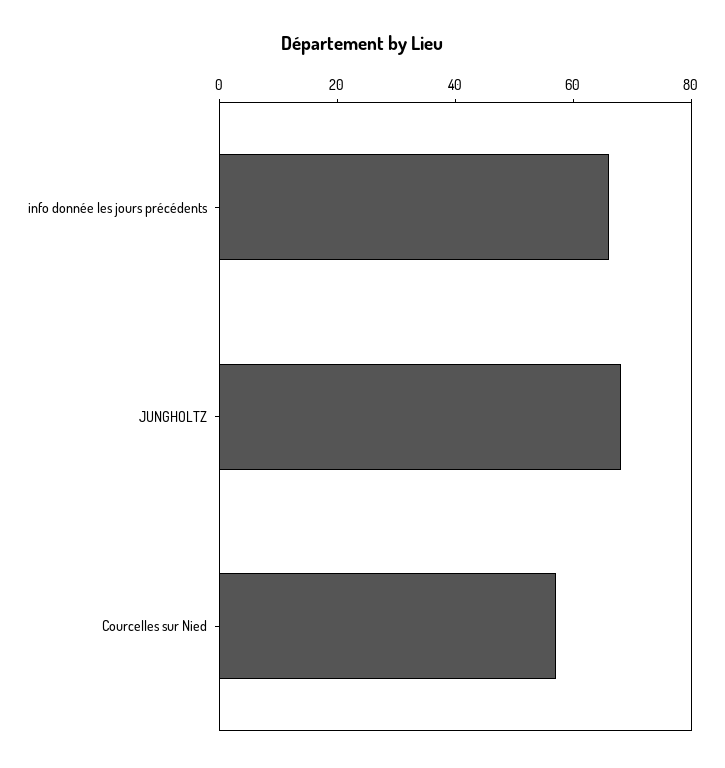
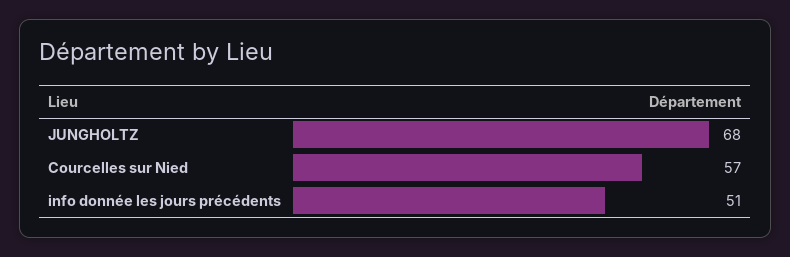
info donnée les jours précédents: 65 -> 51

